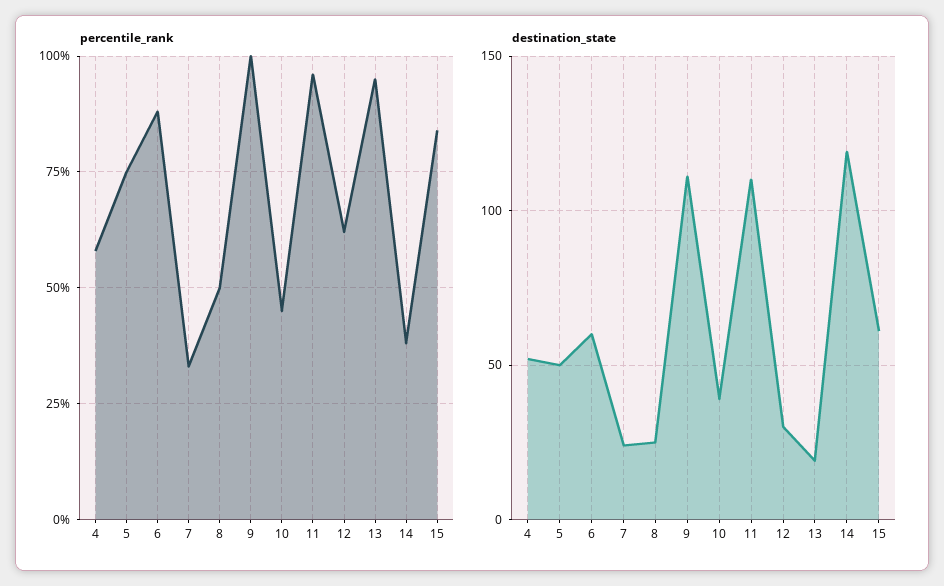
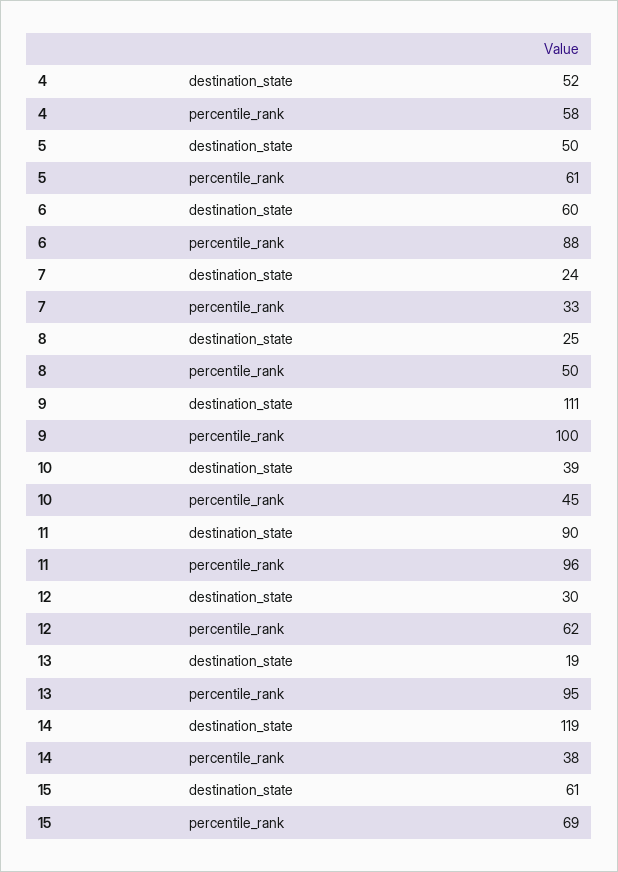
percentile_rank, 5: 75 -> 61
percentile_rank, 15: 85 -> 69
destination_state, 11: 110 -> 90

